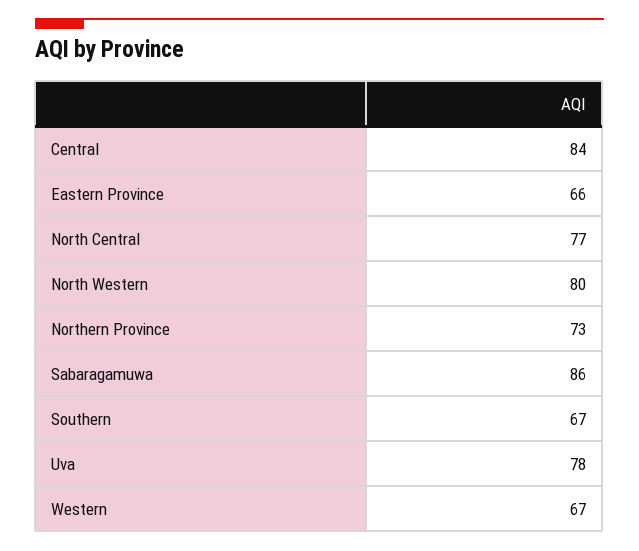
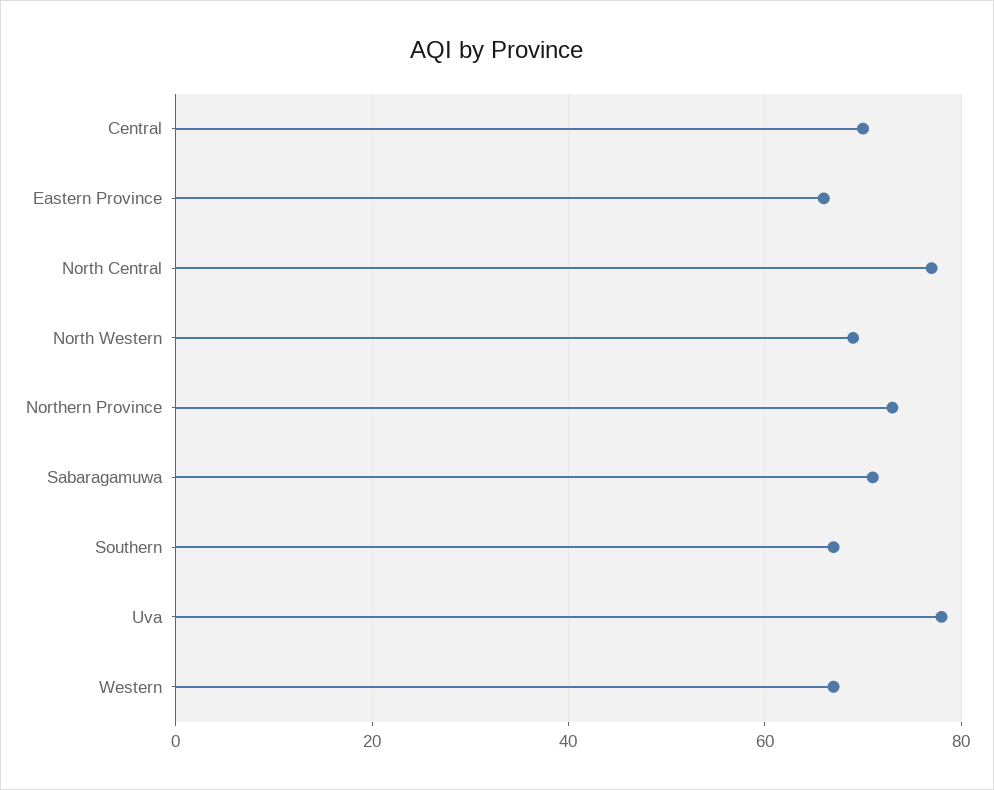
Central: 84 -> 70
North Western: 80 -> 70
Sabaragamuwa: 86 -> 70

